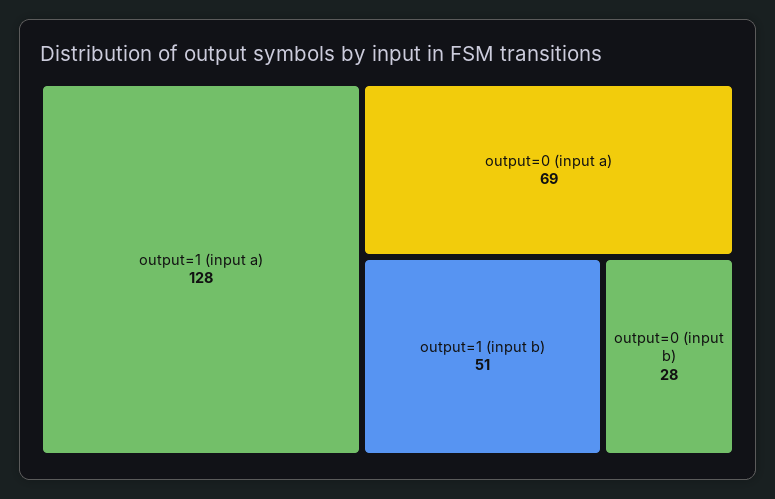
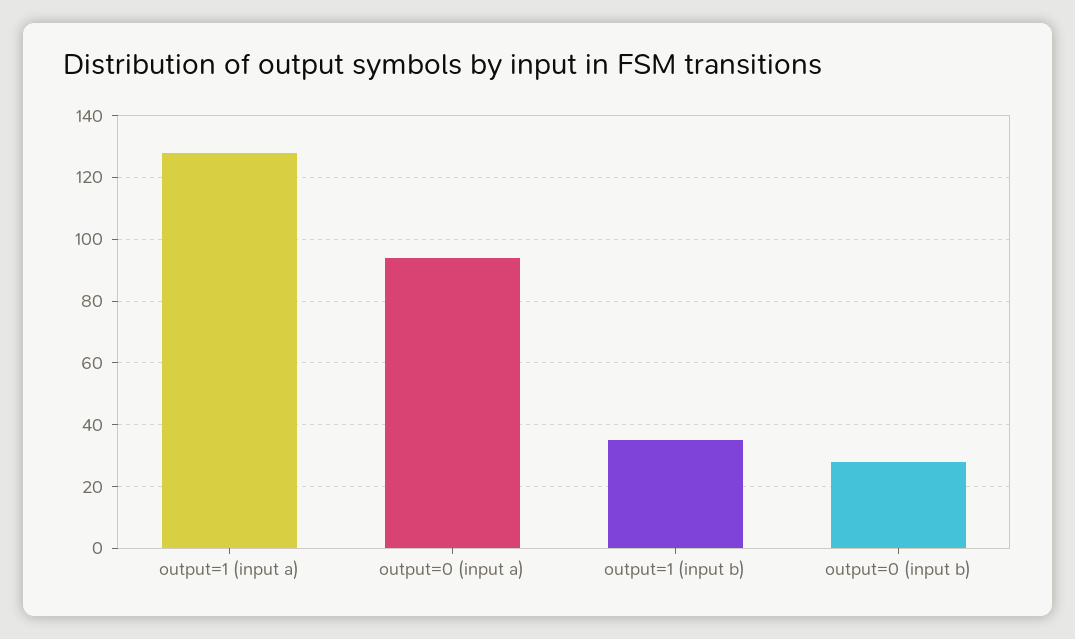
output=0 (input a): 69 -> 95
output=1 (input b): 51 -> 35

